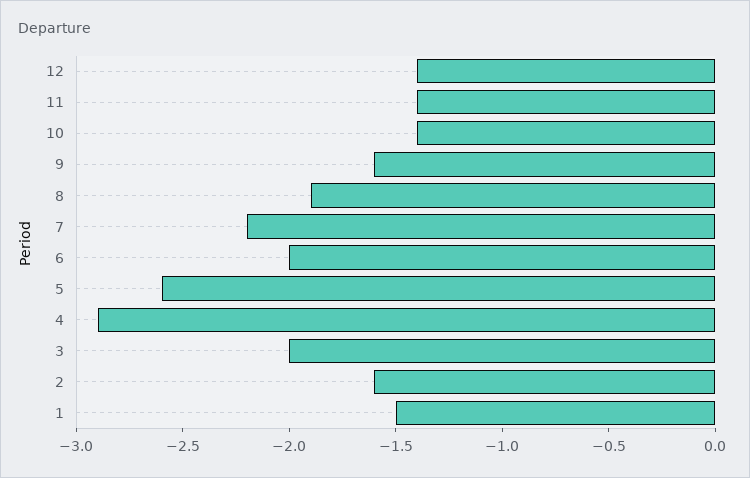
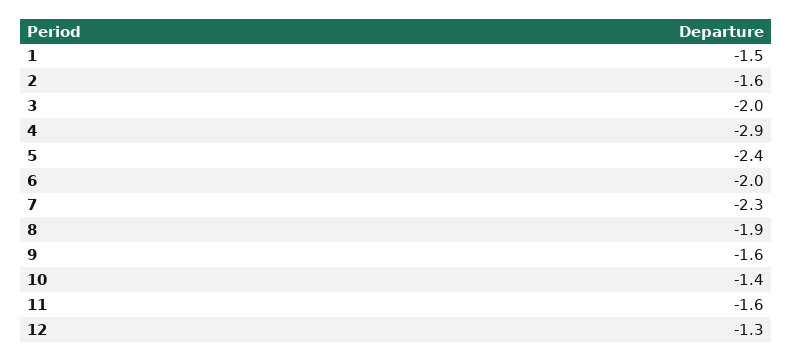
12: -1.4 -> -1.3
11: -1.4 -> -1.6
7: -2.2 -> -2.3
5: -2.6 -> -2.4

